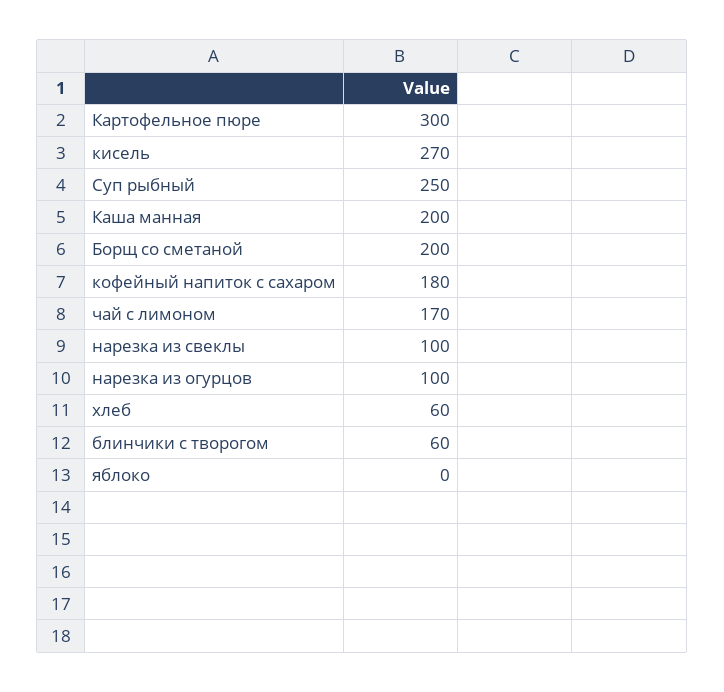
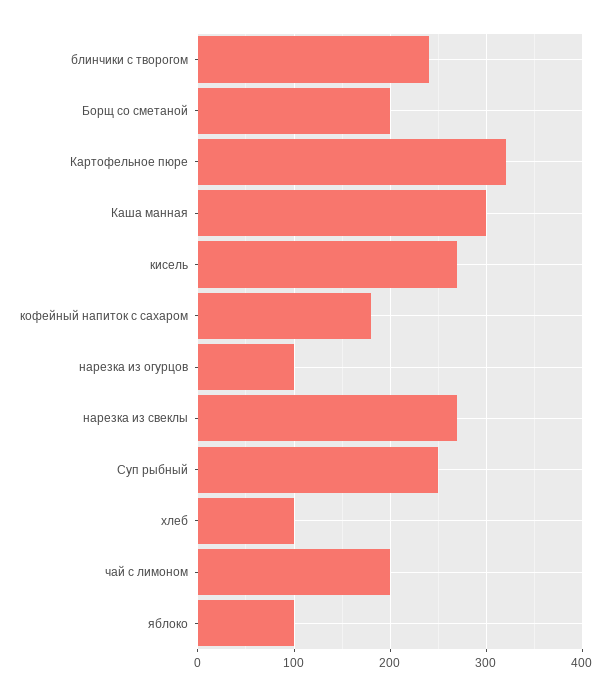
Картофельное пюре: 300 -> 320
Каша манная: 200 -> 300
чай с лимоном: 170 -> 200
нарезка из свеклы: 100 -> 270
хлеб: 60 -> 100
блинчики с творогом: 60 -> 240
яблоко: 0 -> 100

